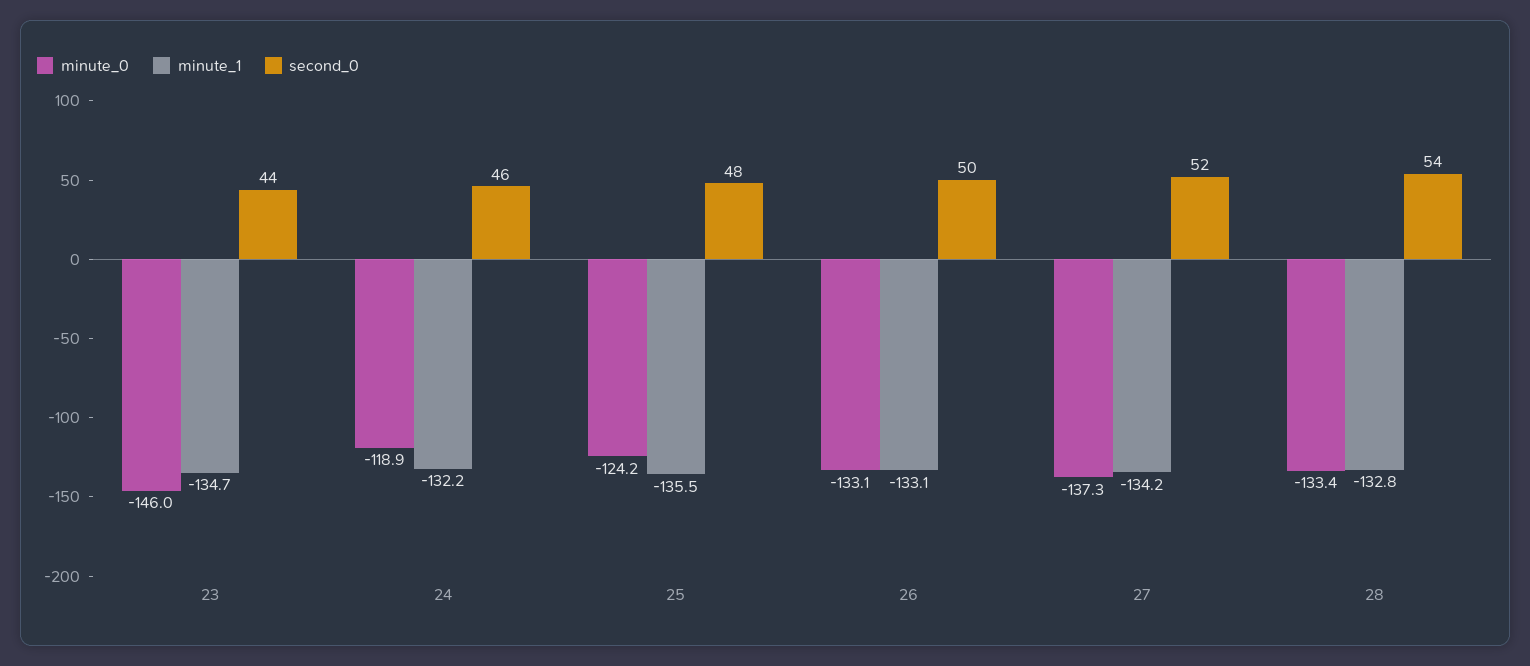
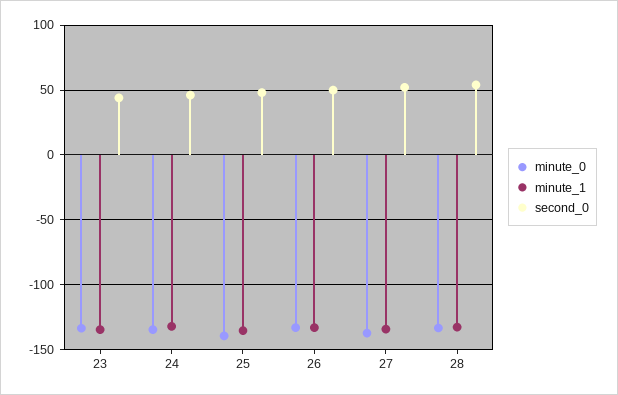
minute_0, 23: -146 -> -135
minute_0, 24: -118.9 -> -135
minute_0, 25: -124.2 -> -140

